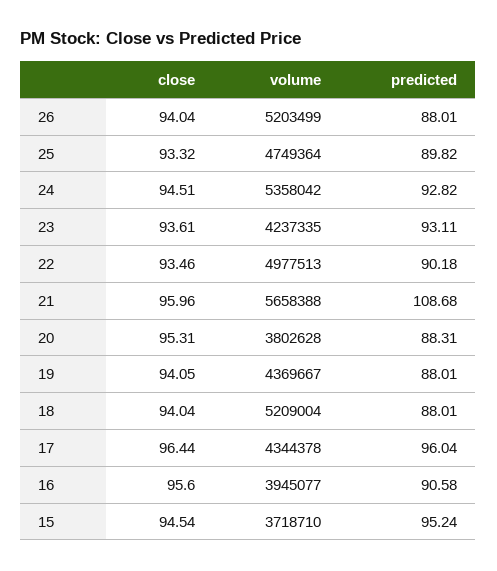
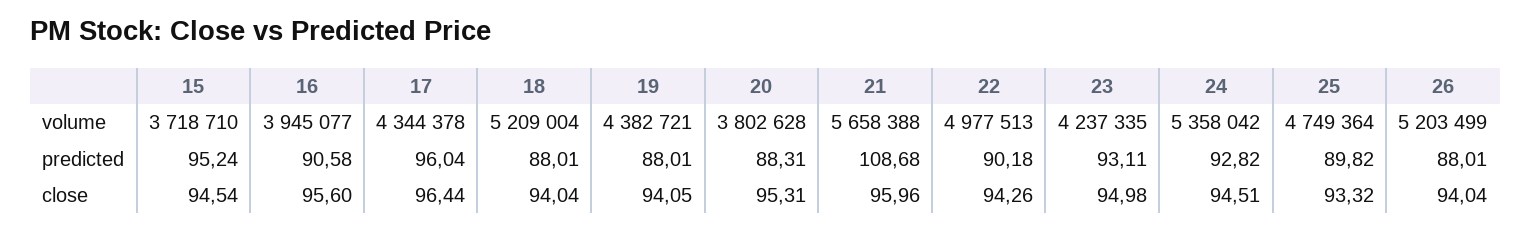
close, 23: 93.61 -> 94.98
close, 22: 93.46 -> 94.26
volume, 19: 4369667 -> 4382721

